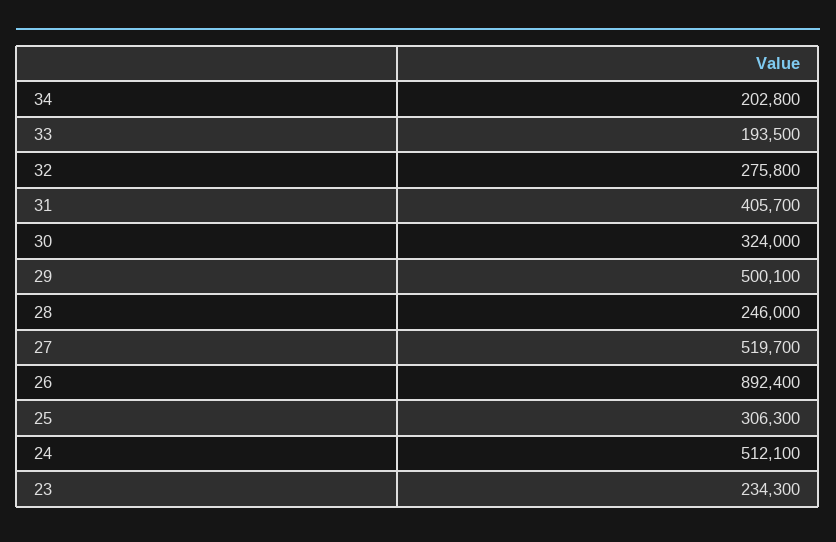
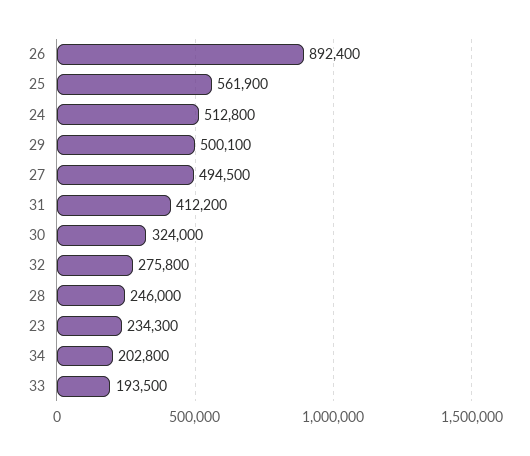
31: 405700 -> 412200
27: 519700 -> 494500
25: 306300 -> 561900
24: 512100 -> 512800

